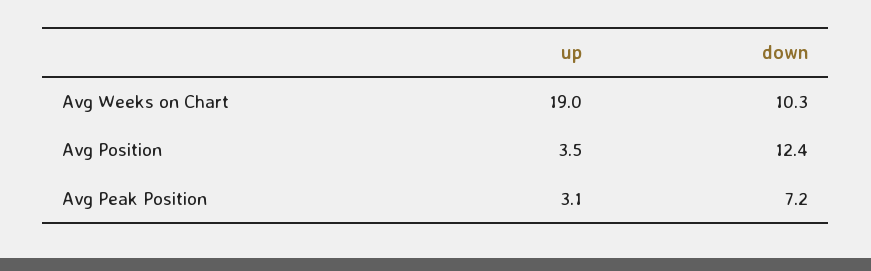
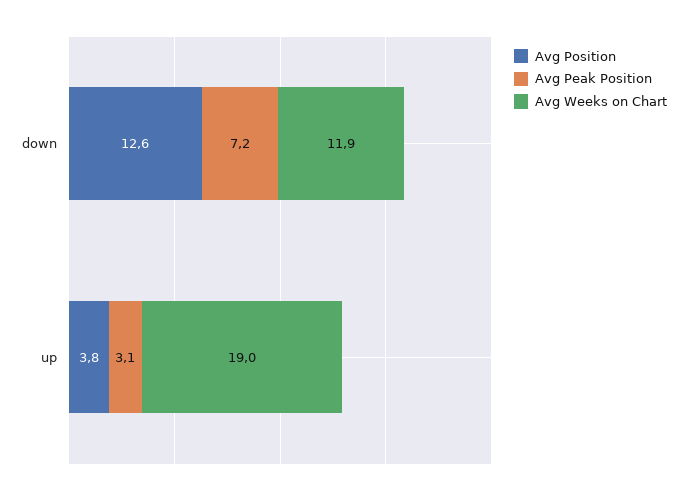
Avg Weeks on Chart, down: 10.3 -> 11.9
Avg Position, up: 3.5 -> 3.8
Avg Position, down: 12.4 -> 12.6

